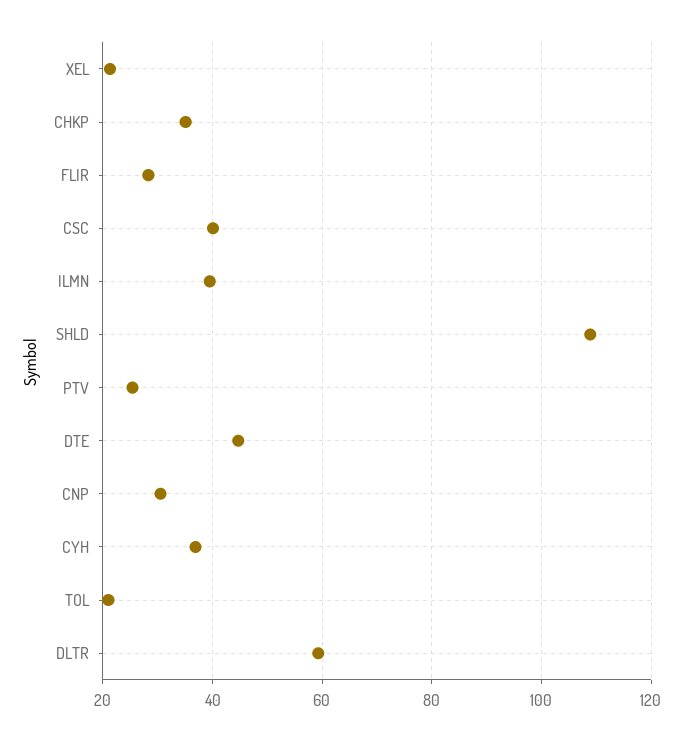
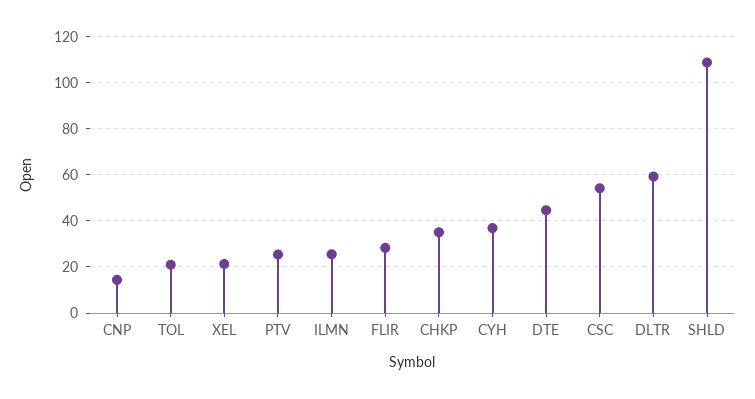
CSC: 40 -> 55
ILMN: 40 -> 25
CNP: 30 -> 15

